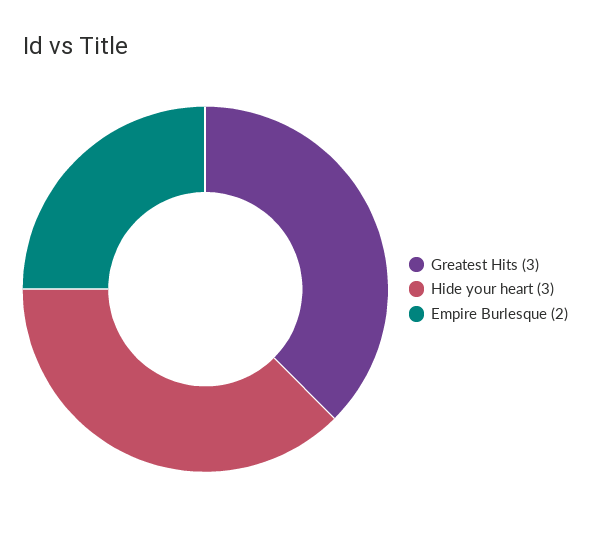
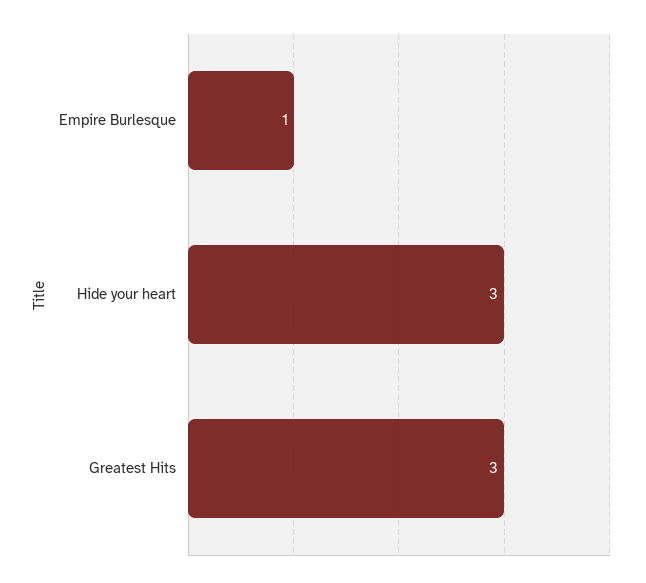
Empire Burlesque: 2 -> 1

